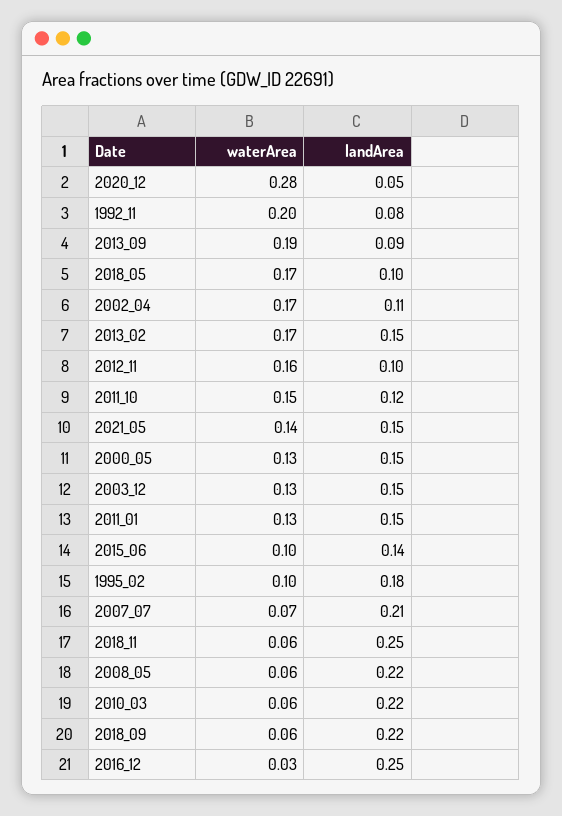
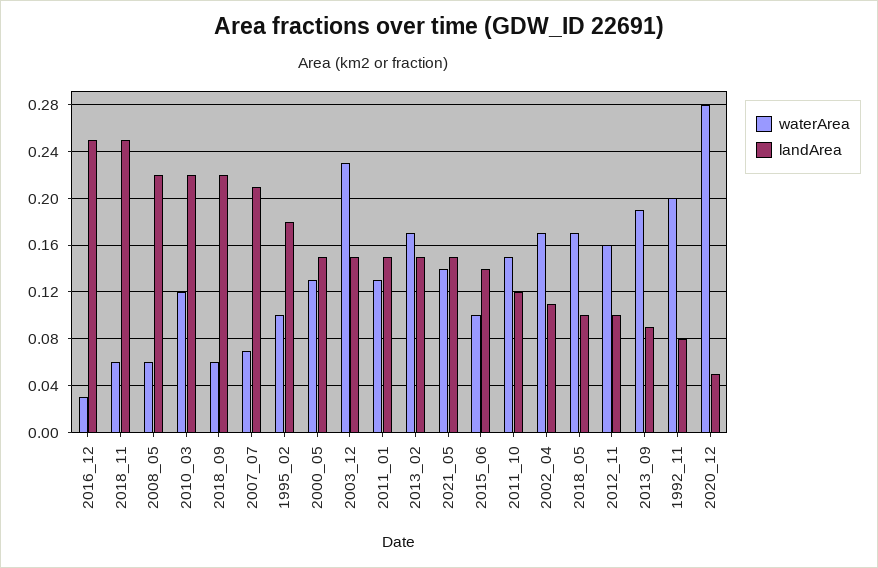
waterArea, 2003_12: 0.13 -> 0.23
waterArea, 2010_03: 0.06 -> 0.12

